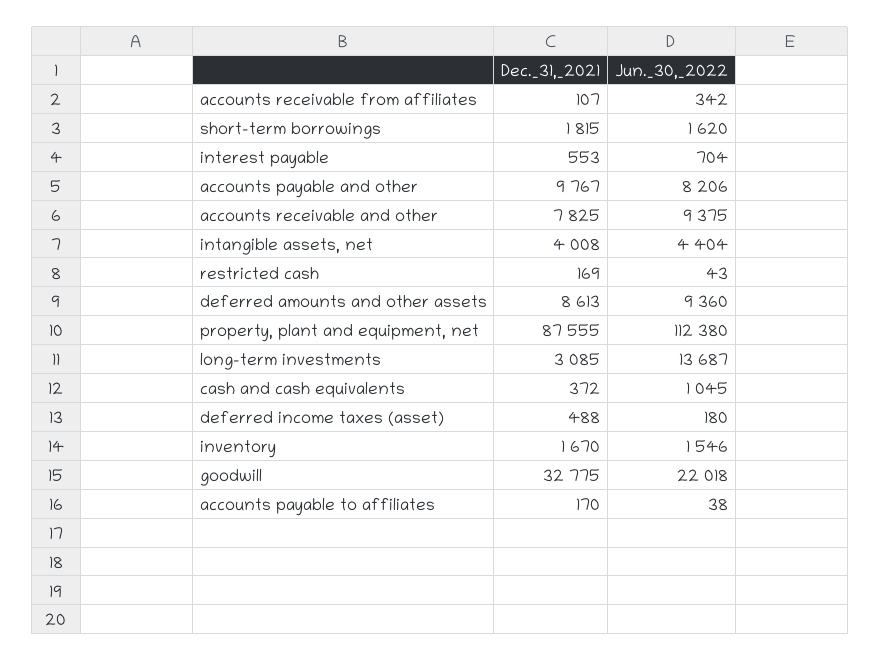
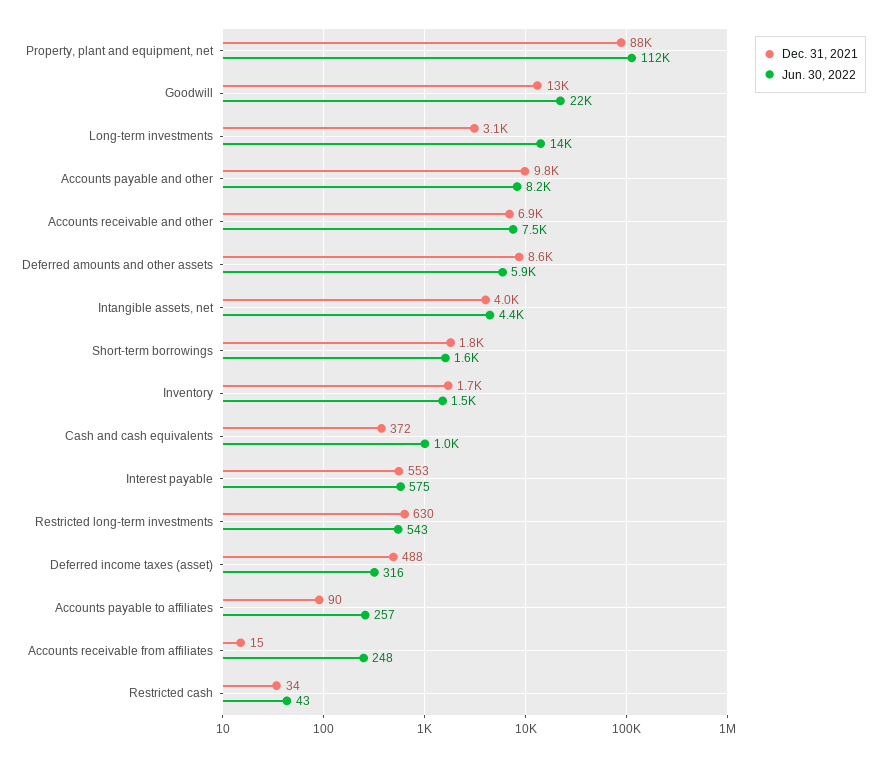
Dec._31,_2021, accounts receivable from affiliates: 107 -> 15
Jun._30,_2022, accounts receivable from affiliates: 342 -> 248
Jun._30,_2022, interest payable: 704 -> 575
Dec._31,_2021, accounts receivable and other: 7825 -> 6900
Jun._30,_2022, accounts receivable and other: 9375 -> 7500
Dec._31,_2021, restricted cash: 169 -> 34
Jun._30,_2022, deferred amounts and other assets: 9360 -> 5900
Jun._30,_2022, deferred income taxes (asset): 180 -> 316
Dec._31,_2021, goodwill: 32775 -> 13000
Dec._31,_2021, accounts payable to affiliates: 170 -> 90
Jun._30,_2022, accounts payable to affiliates: 38 -> 257
Dec._31,_2021, Restricted long-term investments: none -> 630
Jun._30,_2022, Restricted long-term investments: none -> 543

